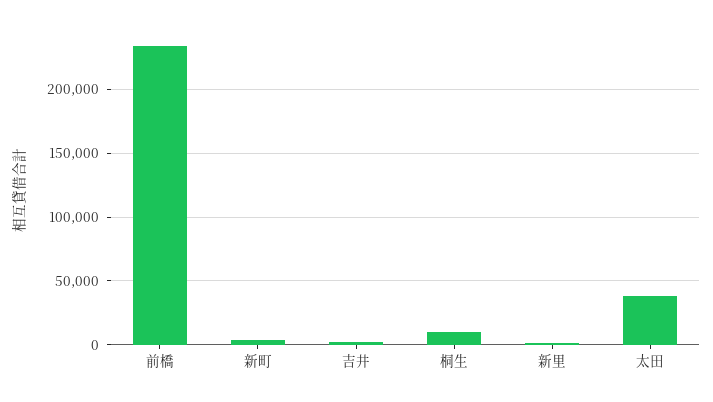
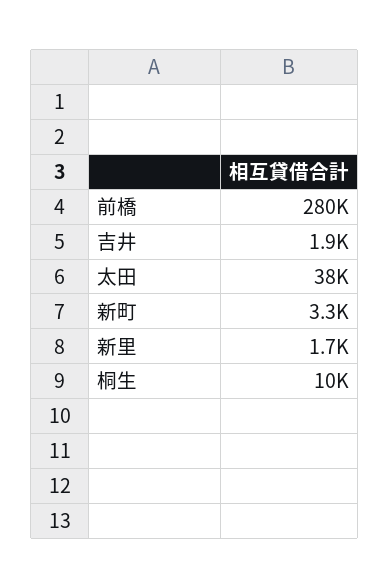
前橋: 235000 -> 280000

